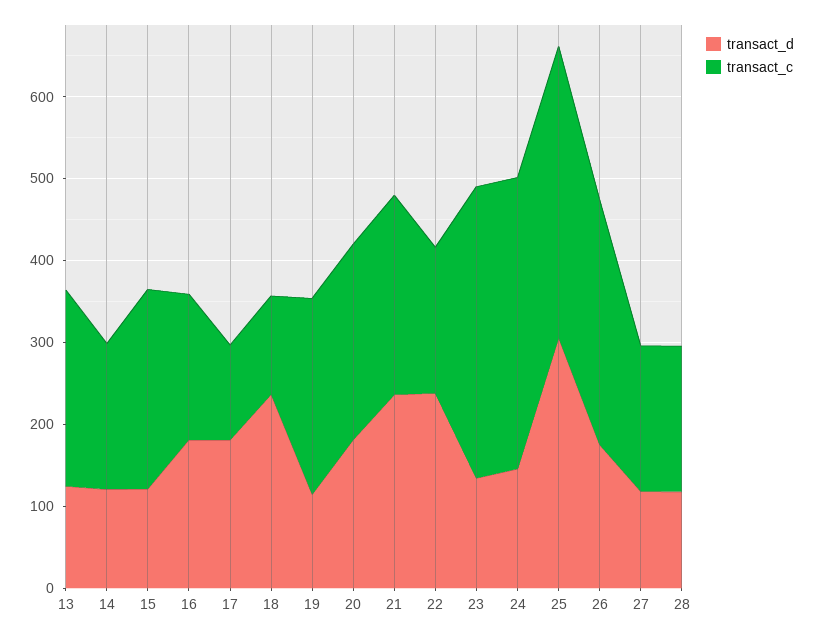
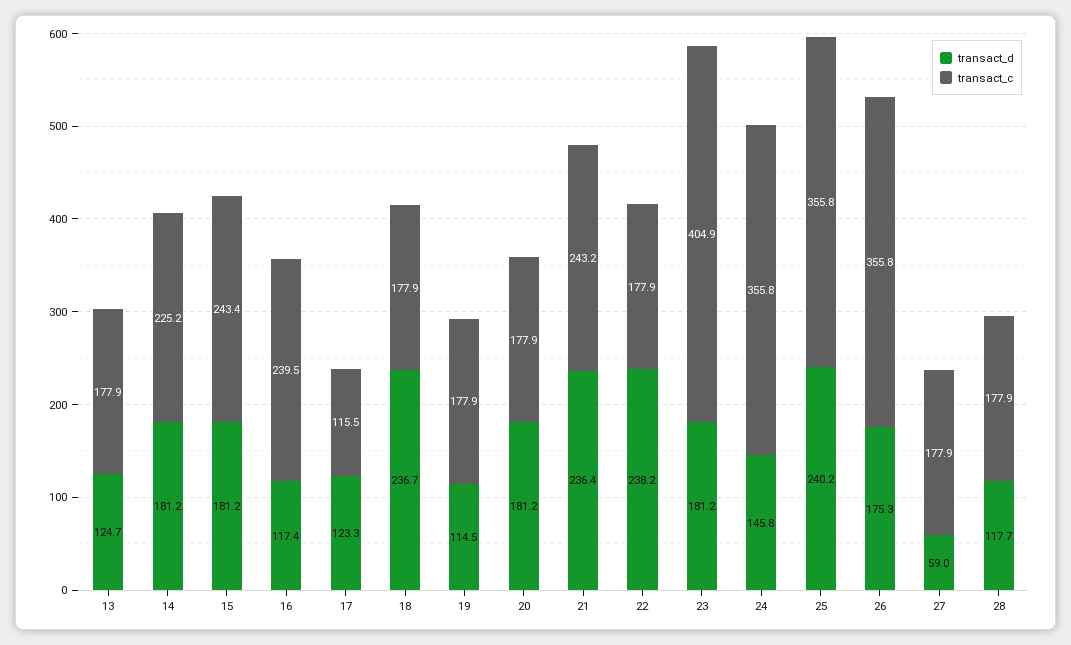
transact_c, 13: 240 -> 177.9
transact_d, 14: 120 -> 181.2
transact_c, 14: 180 -> 225.2
transact_d, 15: 120 -> 181.2
transact_d, 16: 180 -> 117.4
transact_c, 16: 180 -> 239.5
transact_d, 17: 180 -> 123.3
transact_c, 18: 120 -> 177.9
transact_c, 19: 240 -> 177.9
transact_c, 20: 240 -> 177.9
transact_d, 23: 140 -> 181.2
transact_c, 23: 360 -> 404.9
transact_d, 25: 300 -> 240.2
transact_c, 26: 300 -> 355.8
transact_d, 27: 120 -> 59

